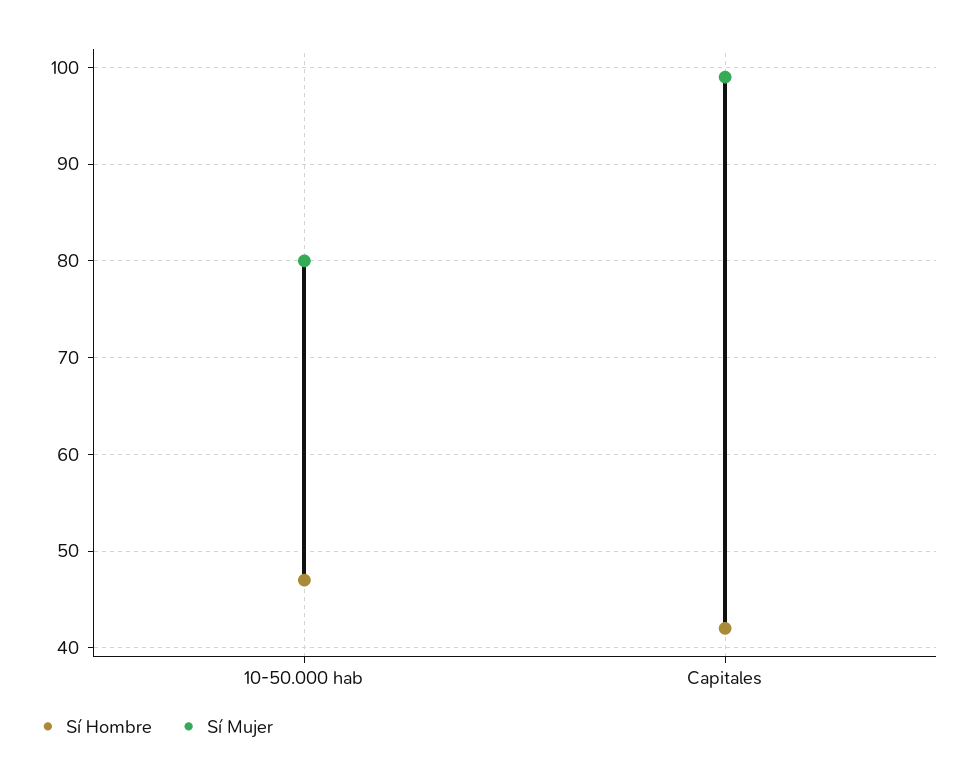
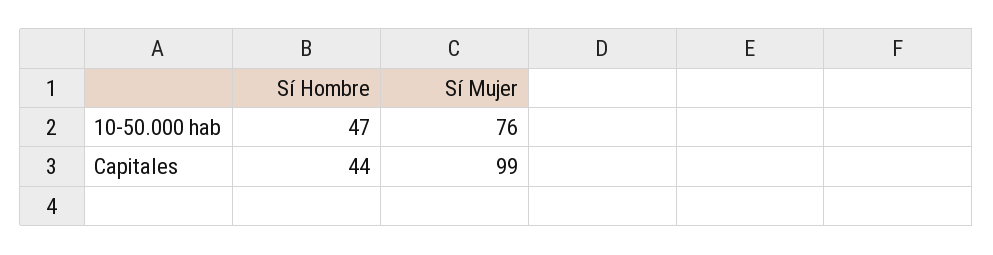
Sí Mujer, 10-50.000 hab: 80 -> 76
Sí Hombre, Capitales: 42 -> 44

